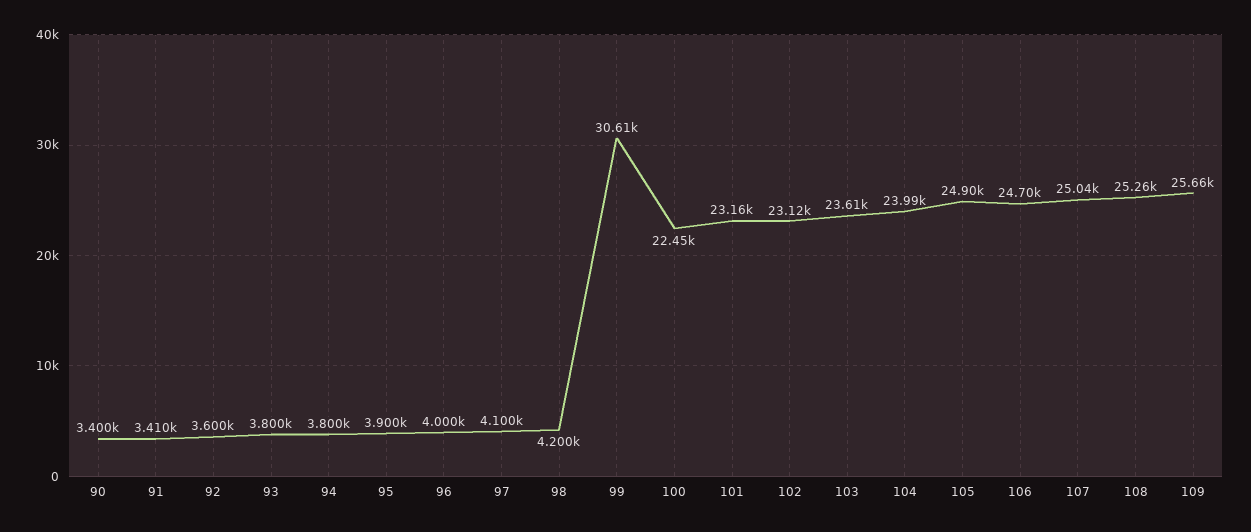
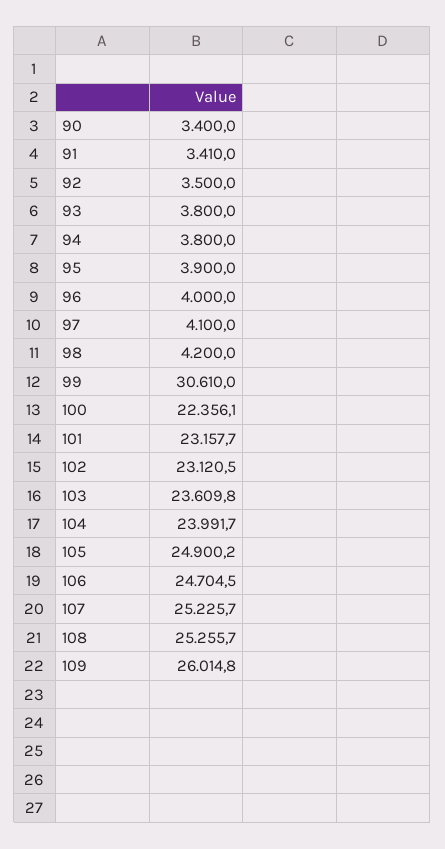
92: 3600 -> 3500
100: 22450 -> 22356.1
107: 25040 -> 25225.7
109: 25660 -> 26014.8

